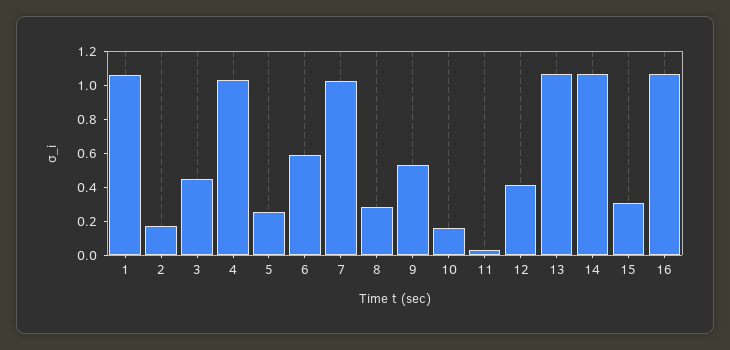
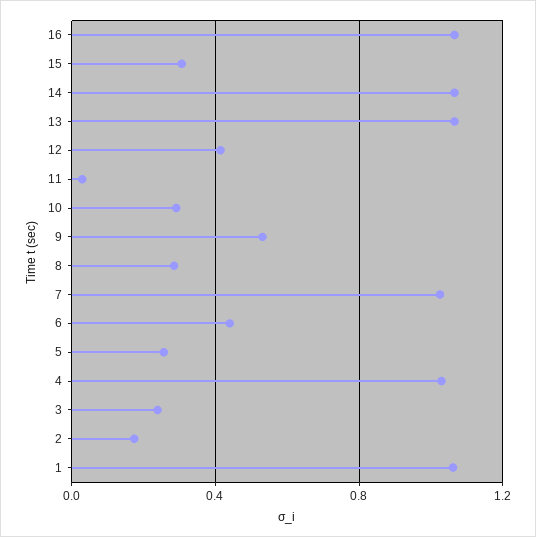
3: 0.45 -> 0.25
6: 0.6 -> 0.45
10: 0.15 -> 0.3

